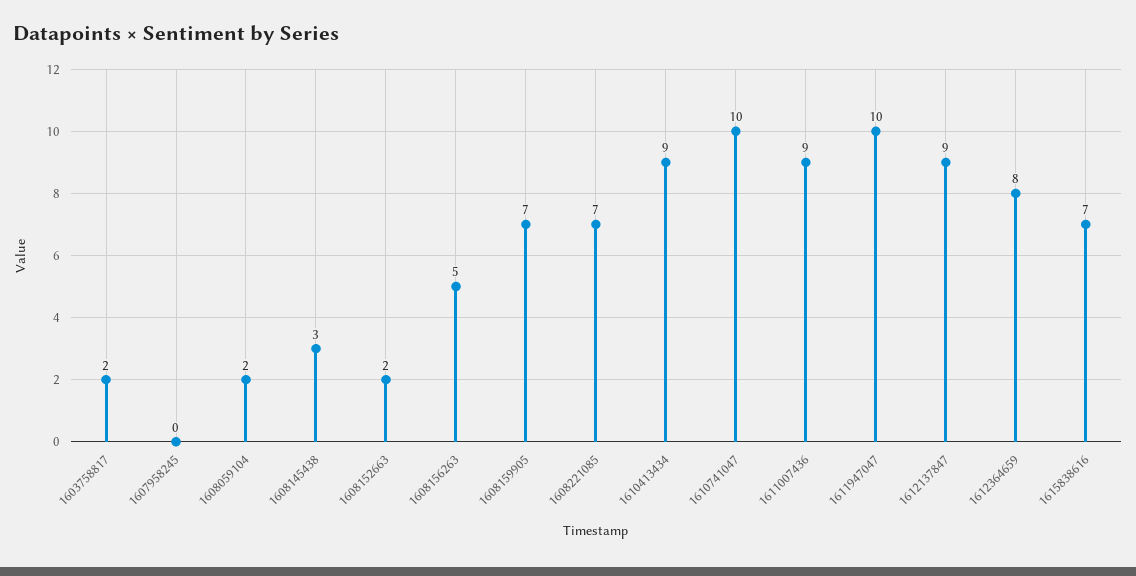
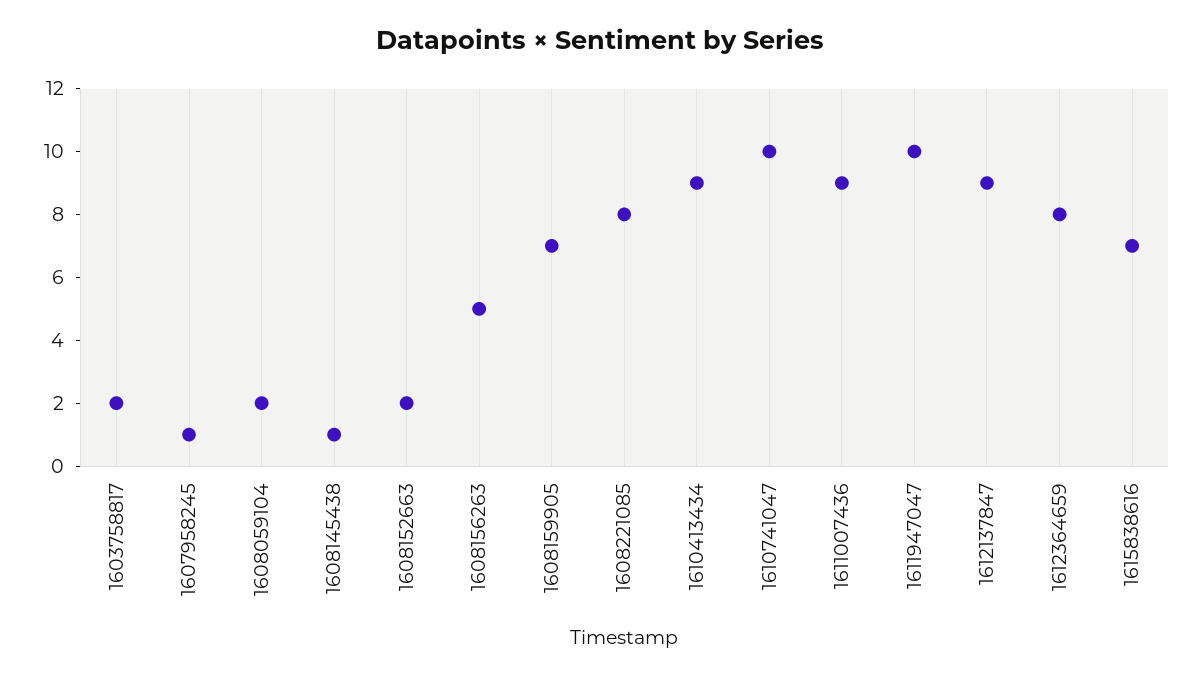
1607958245: 0 -> 1
1608145438: 3 -> 1
1608221085: 7 -> 8

